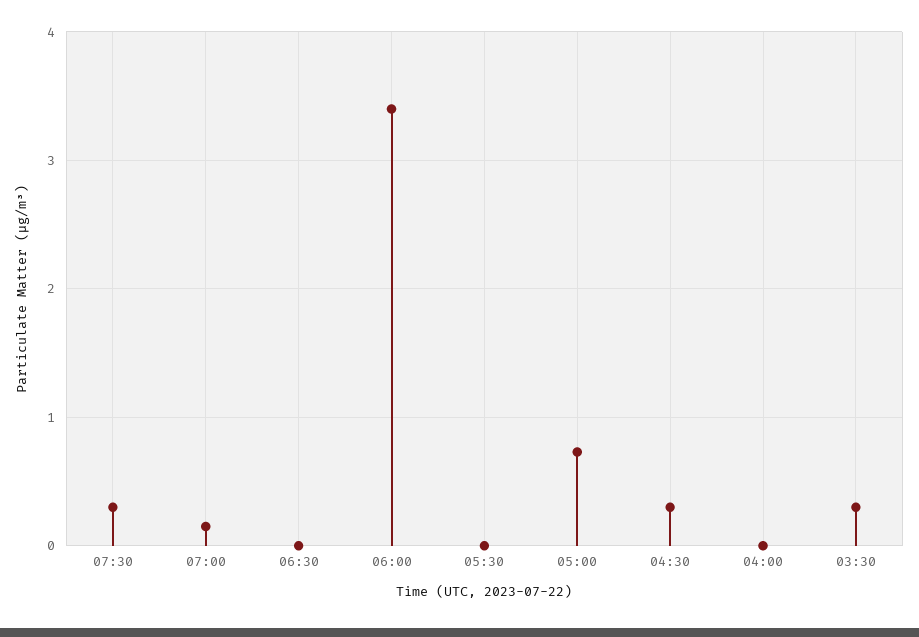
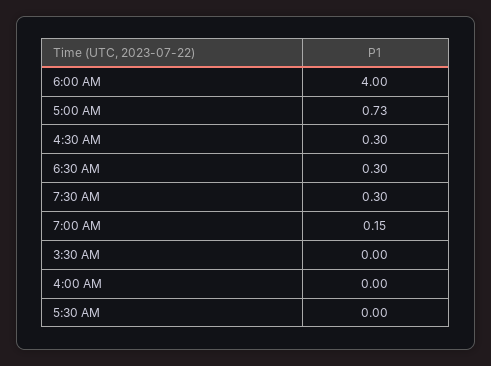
06:30: 0 -> 0.3
06:00: 3.4 -> 4
03:30: 0.3 -> 0

